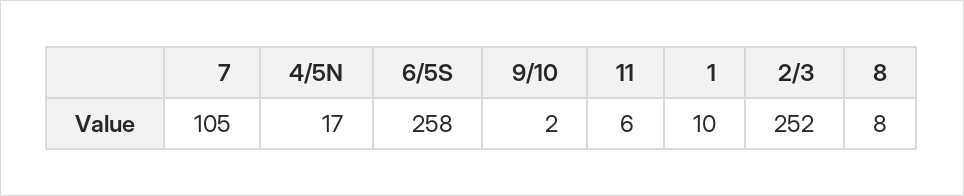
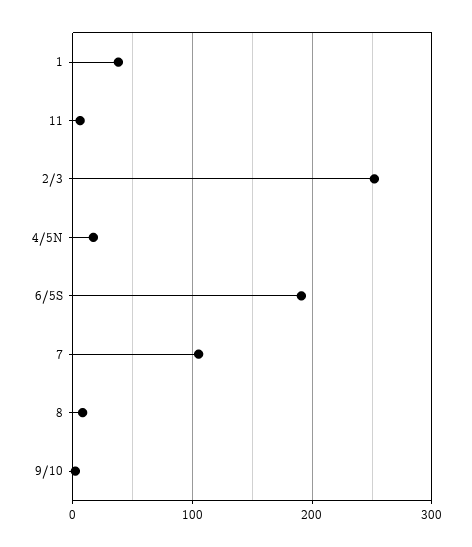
6/5S: 258 -> 190
1: 10 -> 40

